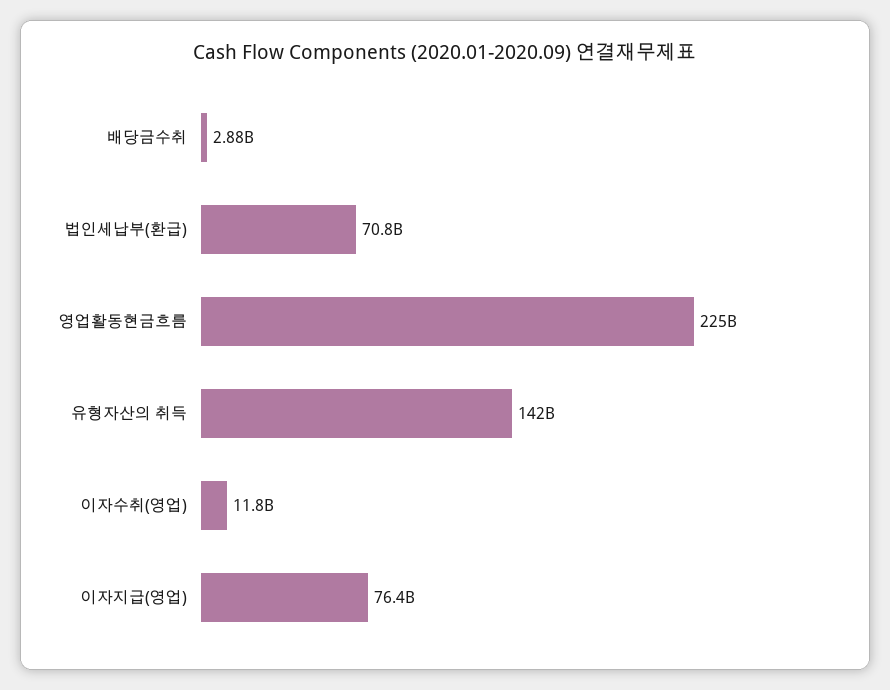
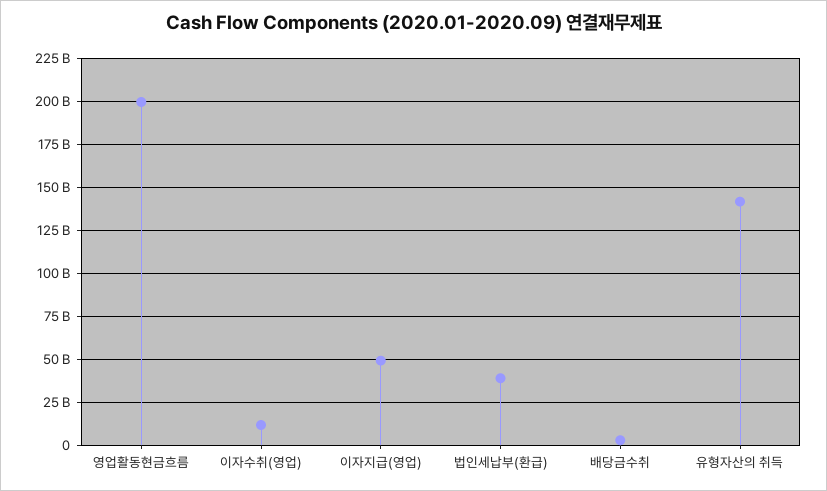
법인세납부(환급): 70800000000 -> 40000000000
영업활동현금흐름: 225000000000 -> 200000000000
이자지급(영업): 76400000000 -> 50000000000

